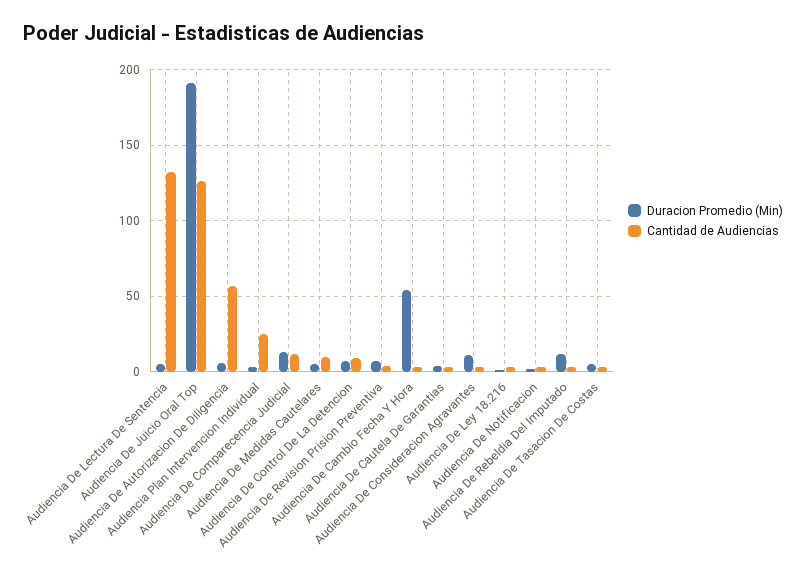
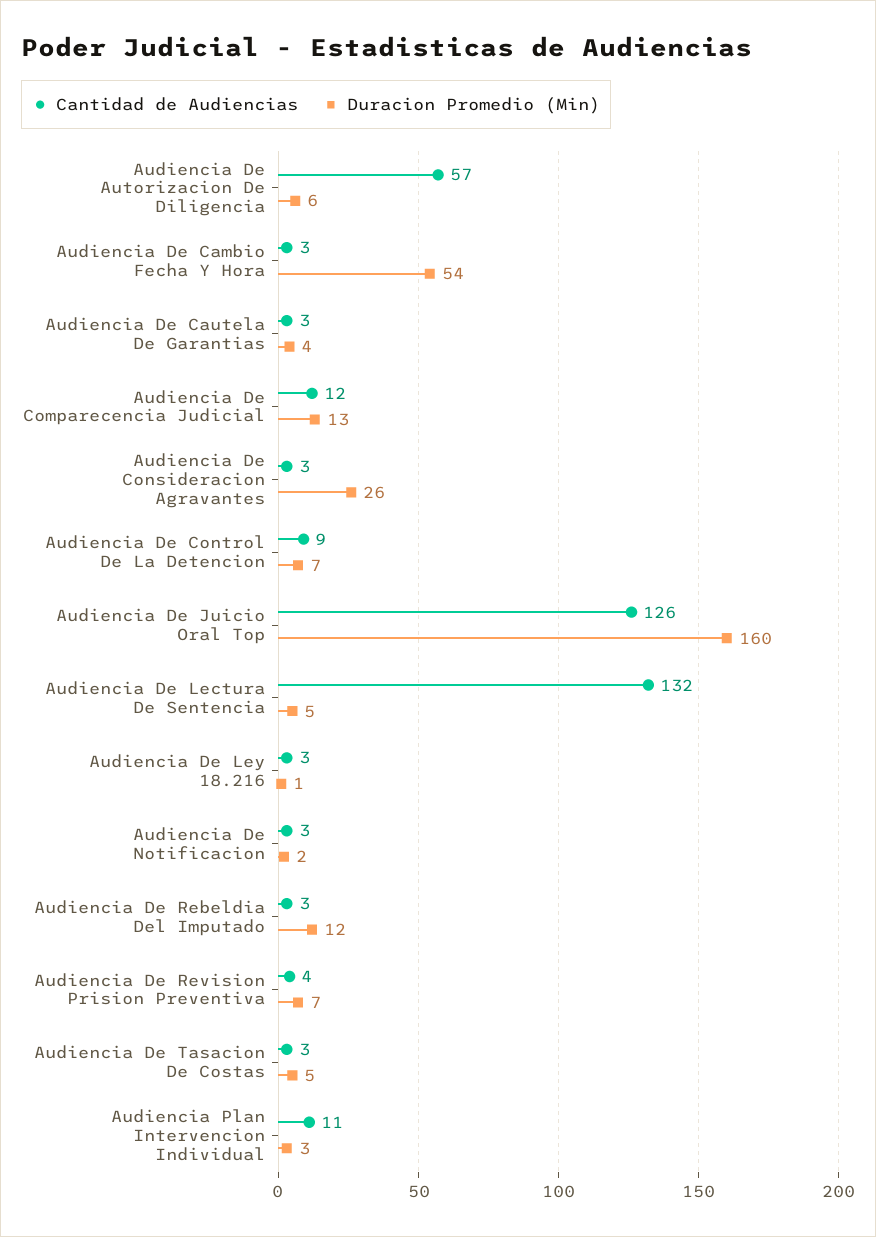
Duracion Promedio (Min), Audiencia De Juicio Oral Top: 190 -> 160
Cantidad de Audiencias, Audiencia Plan Intervencion Individual: 25 -> 11
Duracion Promedio (Min), Audiencia De Medidas Cautelares: 5 -> none
Cantidad de Audiencias, Audiencia De Medidas Cautelares: 10 -> none
Duracion Promedio (Min), Audiencia De Consideracion Agravantes: 10 -> 26

